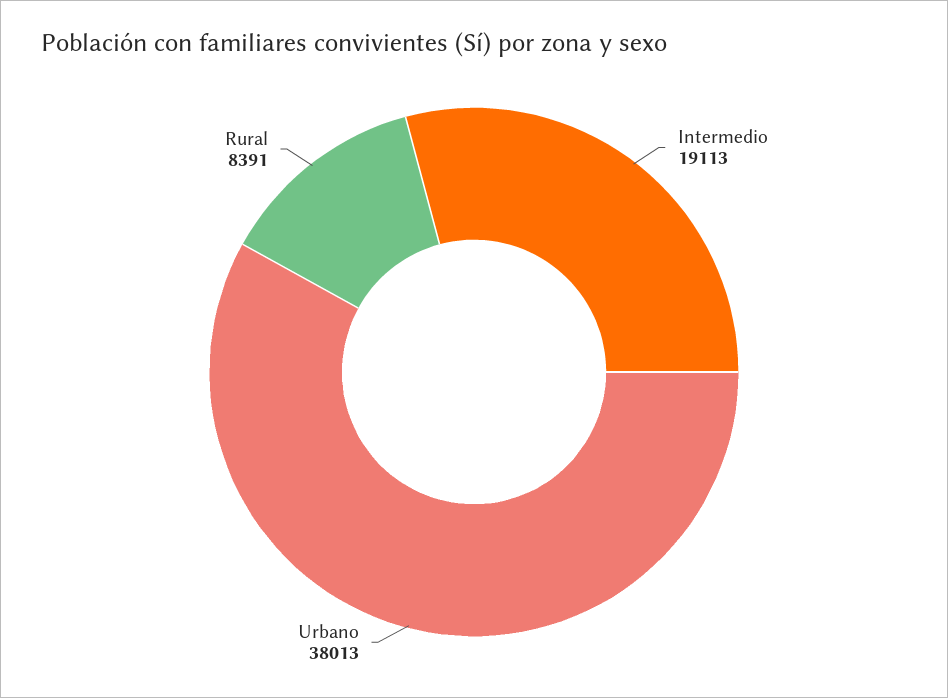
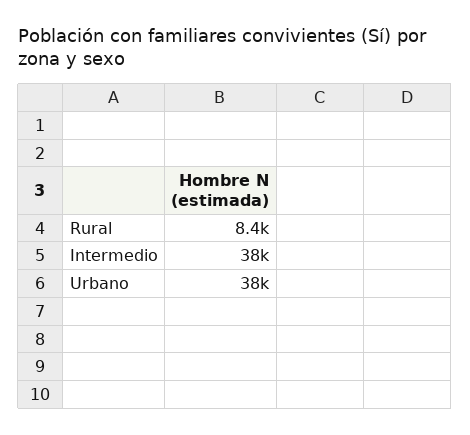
Intermedio: 19113 -> 38000

